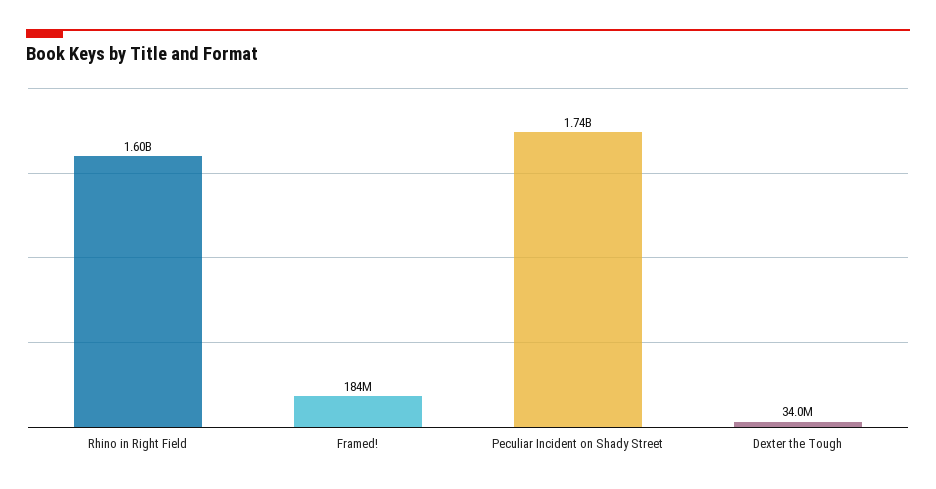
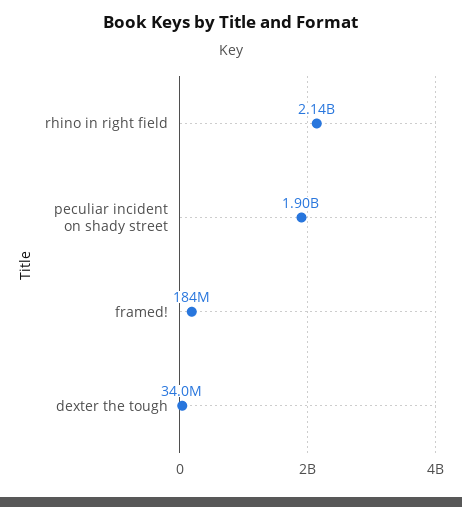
Rhino in Right Field: 1600000000 -> 2140000000
Peculiar Incident on Shady Street: 1740000000 -> 1900000000

